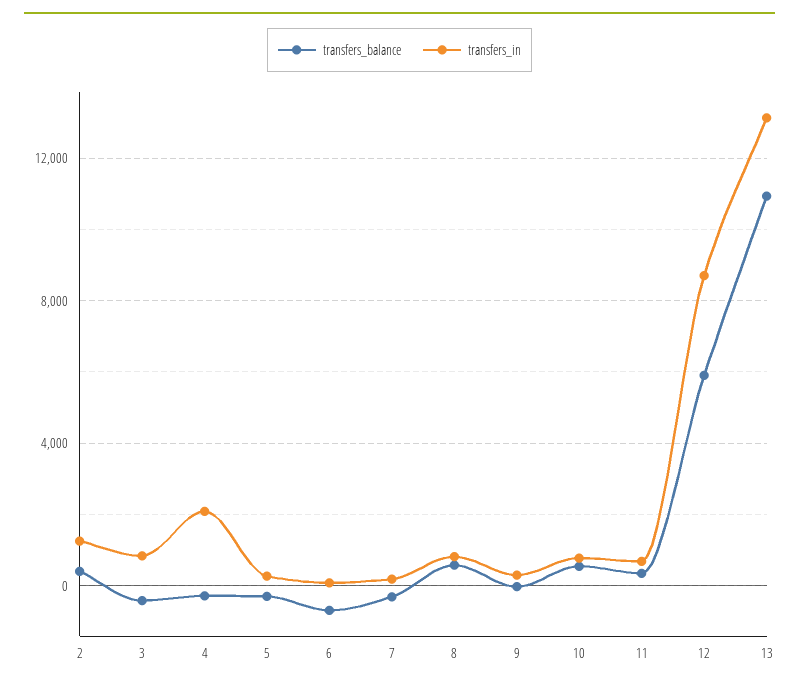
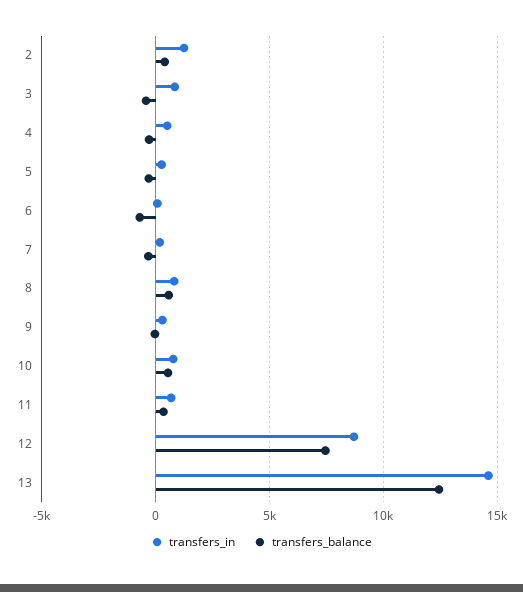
transfers_in, 4: 2000 -> 500
transfers_balance, 12: 6000 -> 7500
transfers_balance, 13: 11000 -> 12500
transfers_in, 13: 13000 -> 14500

